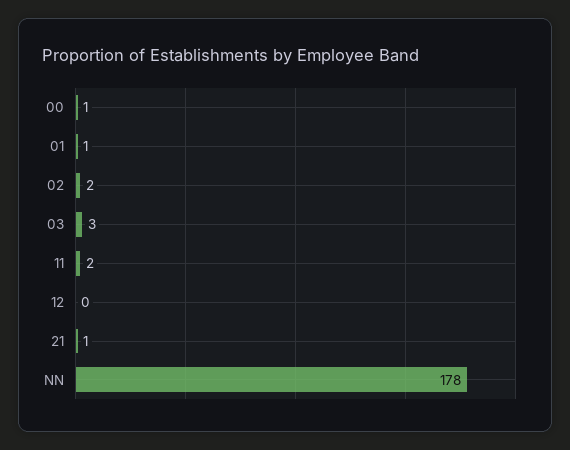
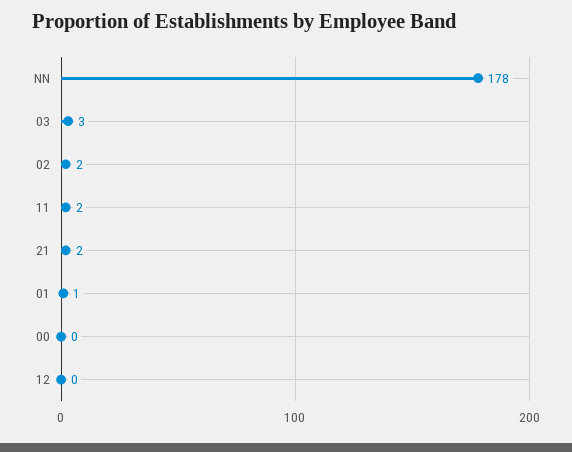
00: 1 -> 0
21: 1 -> 2

